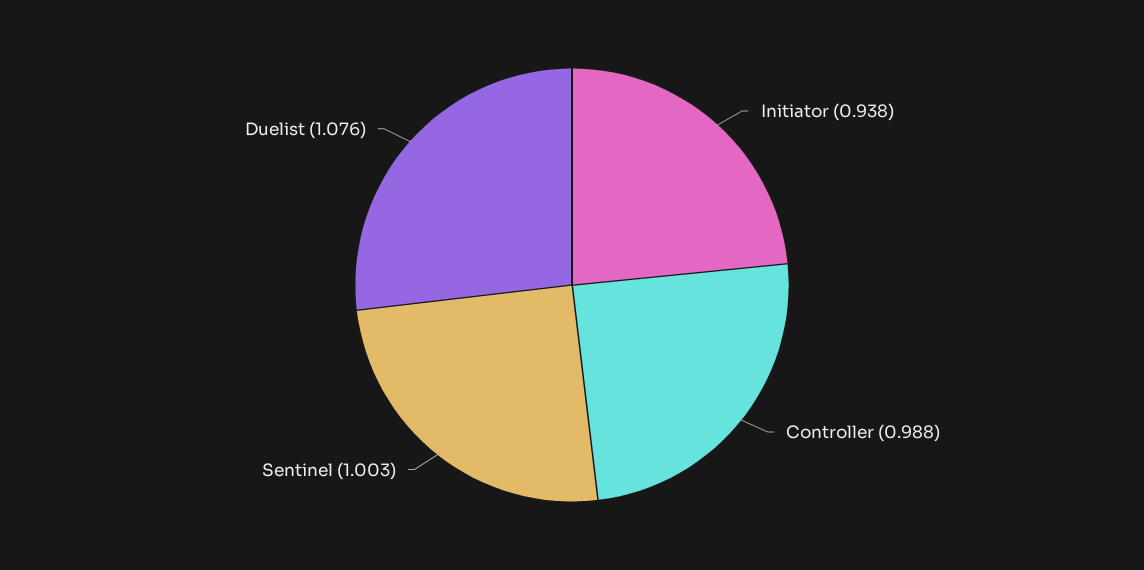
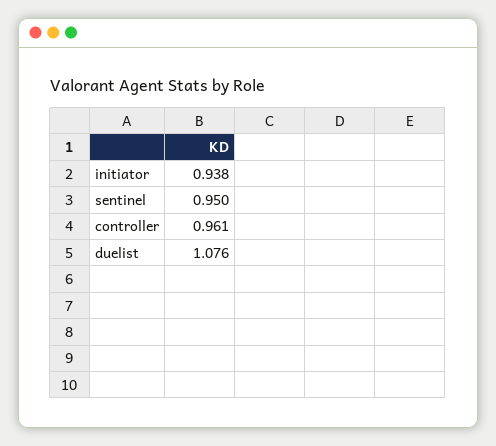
Controller: 0.988 -> 0.961
Sentinel: 1.003 -> 0.95

